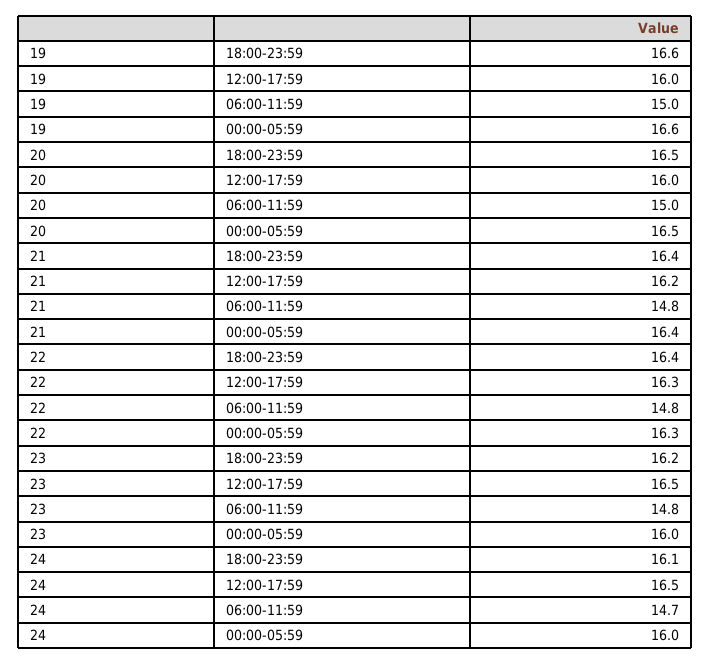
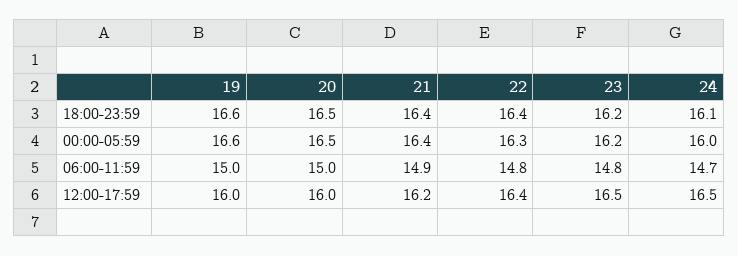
21, 06:00-11:59: 14.8 -> 14.9
22, 12:00-17:59: 16.3 -> 16.4
23, 00:00-05:59: 16 -> 16.2

